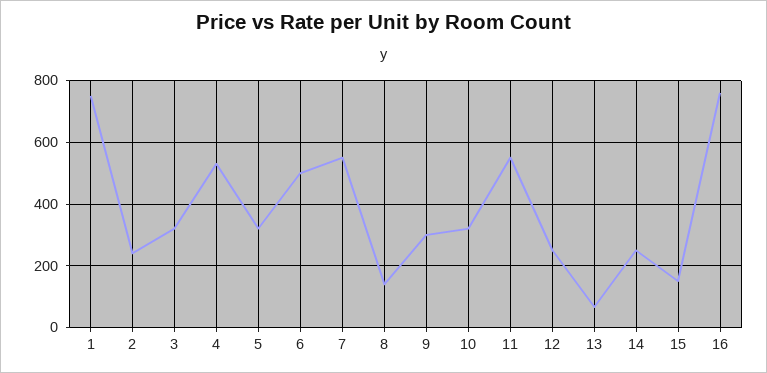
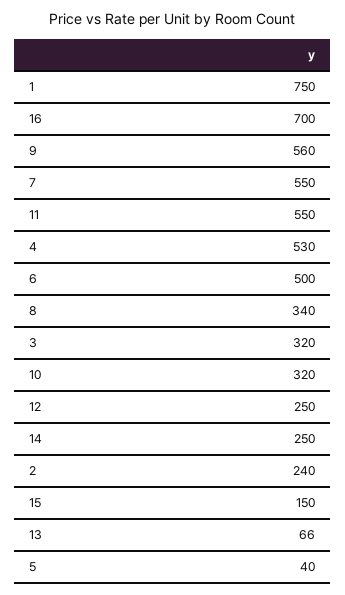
5: 320 -> 40
8: 140 -> 340
9: 300 -> 560
16: 760 -> 700

